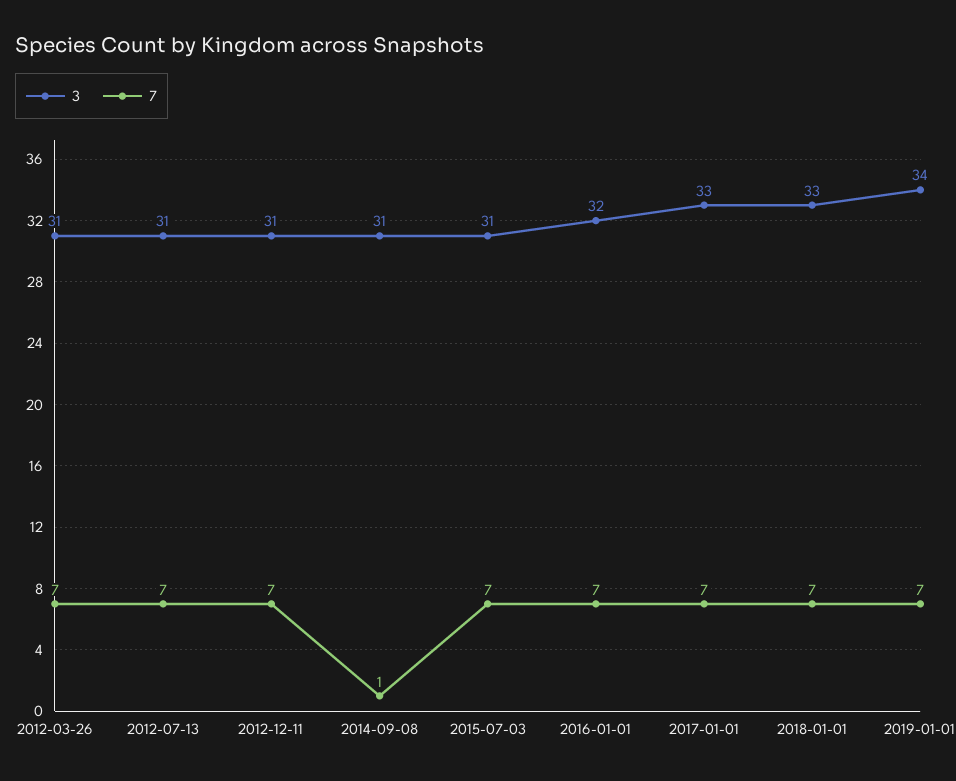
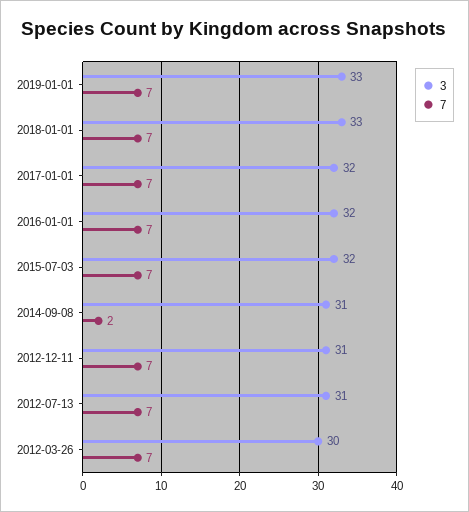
3, 2012-03-26: 31 -> 30
7, 2014-09-08: 1 -> 2
3, 2015-07-03: 31 -> 32
3, 2017-01-01: 33 -> 32
3, 2019-01-01: 34 -> 33

